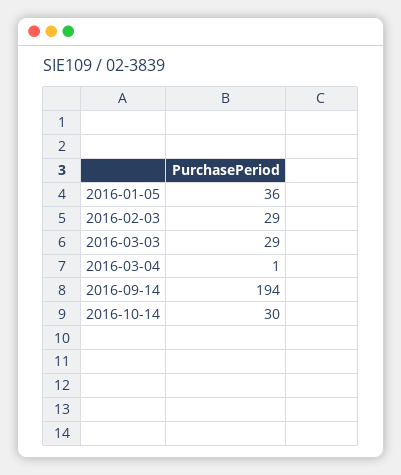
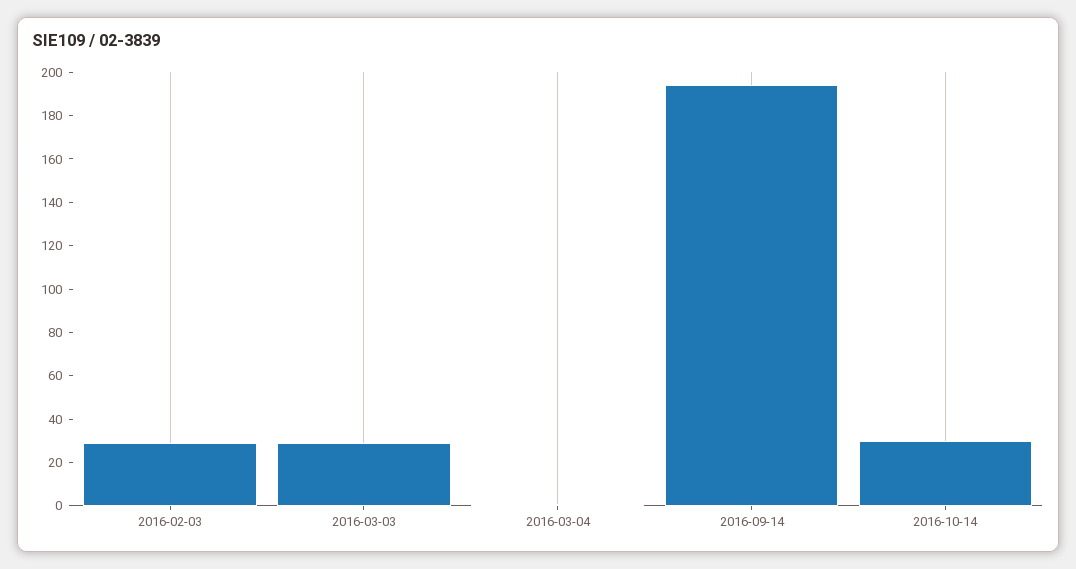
2016-01-05: 36 -> none

